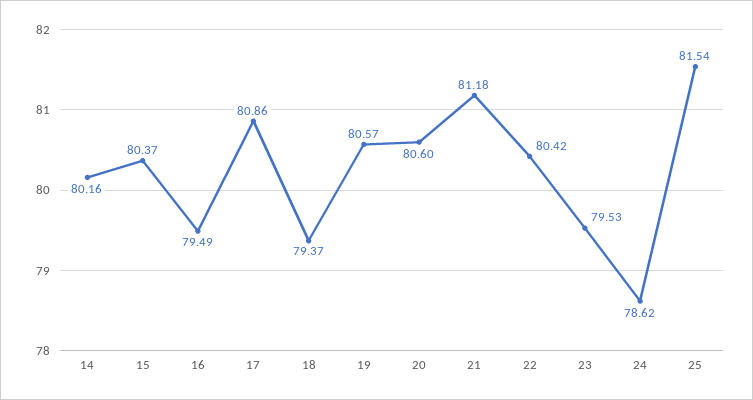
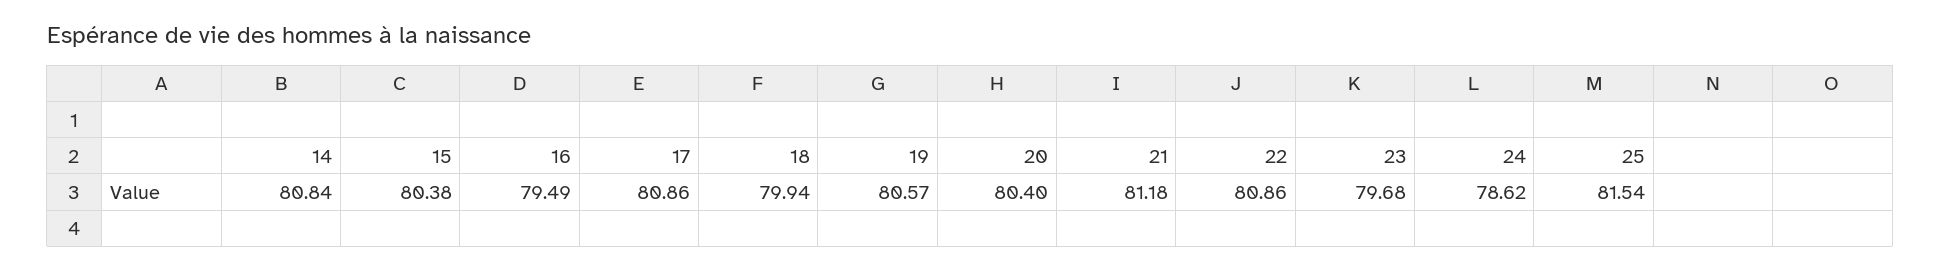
14: 80.16 -> 80.84
15: 80.37 -> 80.38
18: 79.37 -> 79.94
20: 80.6 -> 80.4
22: 80.42 -> 80.86
23: 79.53 -> 79.68

